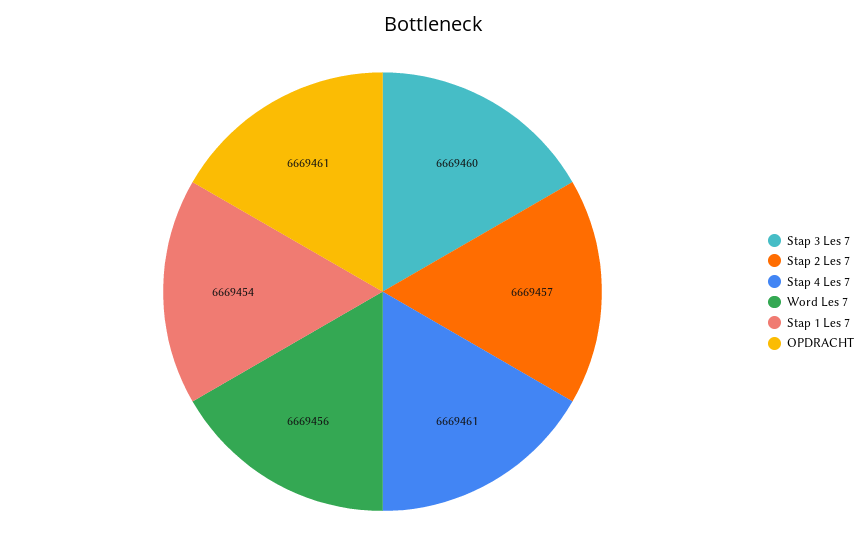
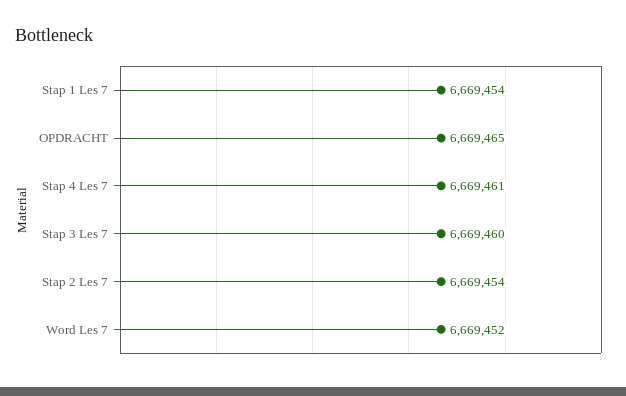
Stap 2 Les 7: 6669457 -> 6669454
Word Les 7: 6669456 -> 6669452
OPDRACHT: 6669461 -> 6669465

